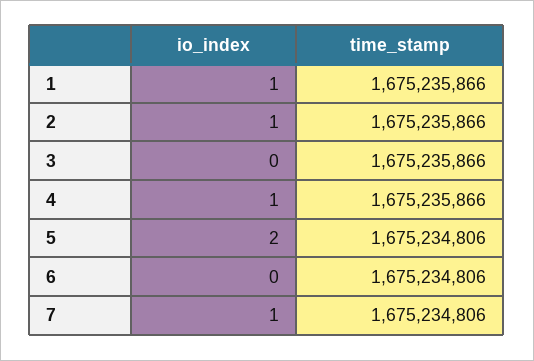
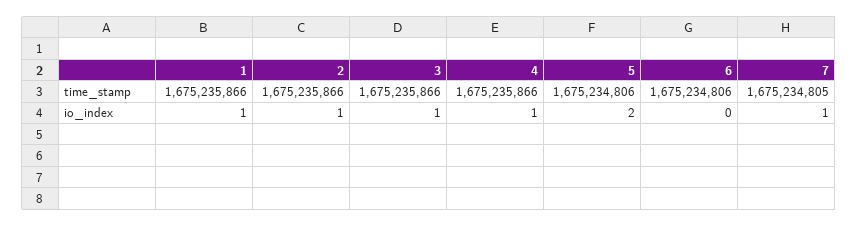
io_index, 3: 0 -> 1
time_stamp, 7: 1675234806 -> 1675234805

